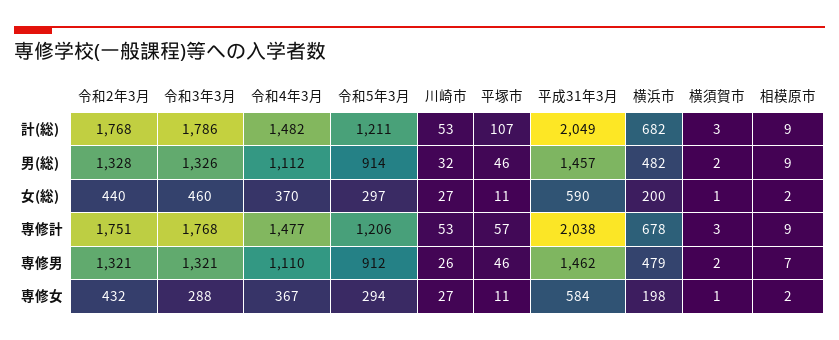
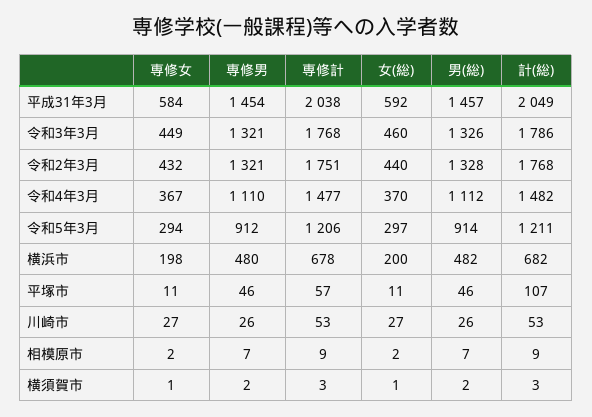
川崎市, 男(総): 32 -> 26
相模原市, 男(総): 9 -> 7
平成31年3月, 女(総): 590 -> 592
平成31年3月, 専修男: 1462 -> 1454
横浜市, 専修男: 479 -> 480
令和3年3月, 専修女: 288 -> 449

